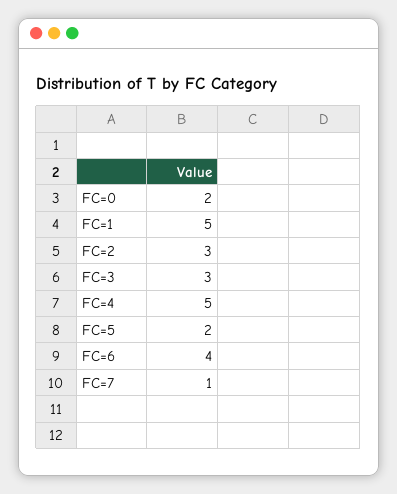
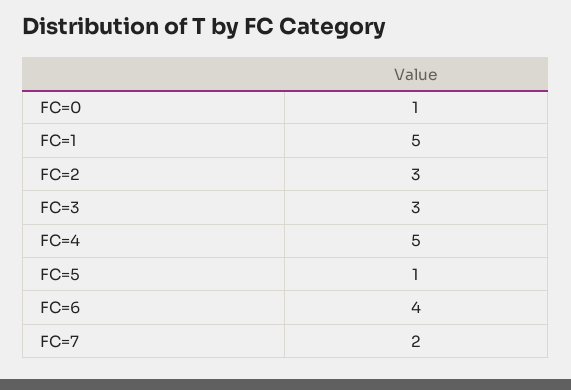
FC=0: 2 -> 1
FC=5: 2 -> 1
FC=7: 1 -> 2

